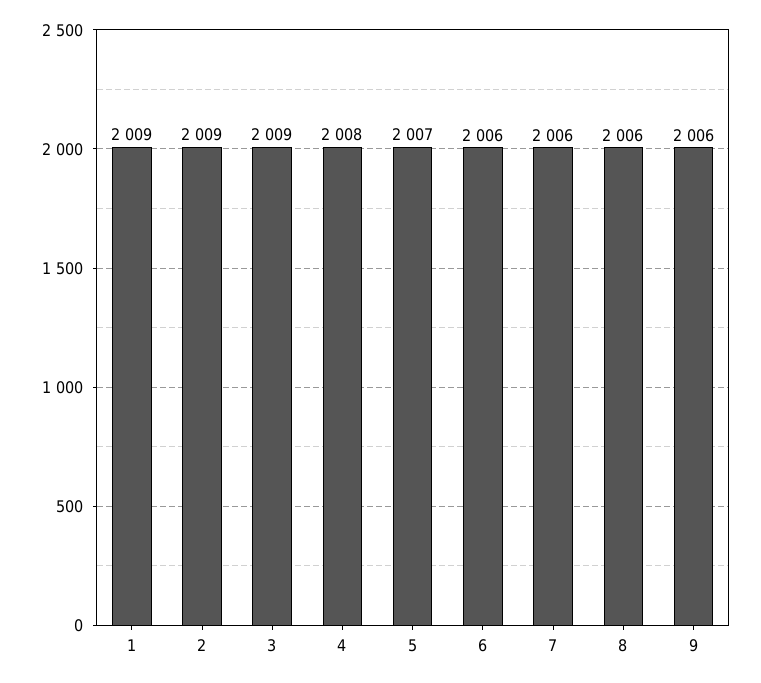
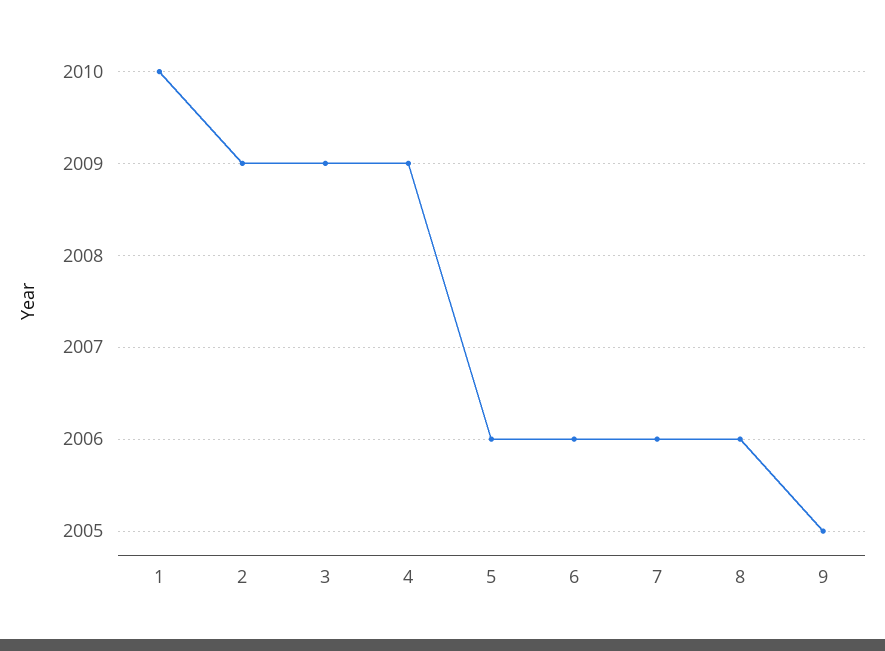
1: 2009 -> 2010
4: 2008 -> 2009
5: 2007 -> 2006
9: 2006 -> 2005

